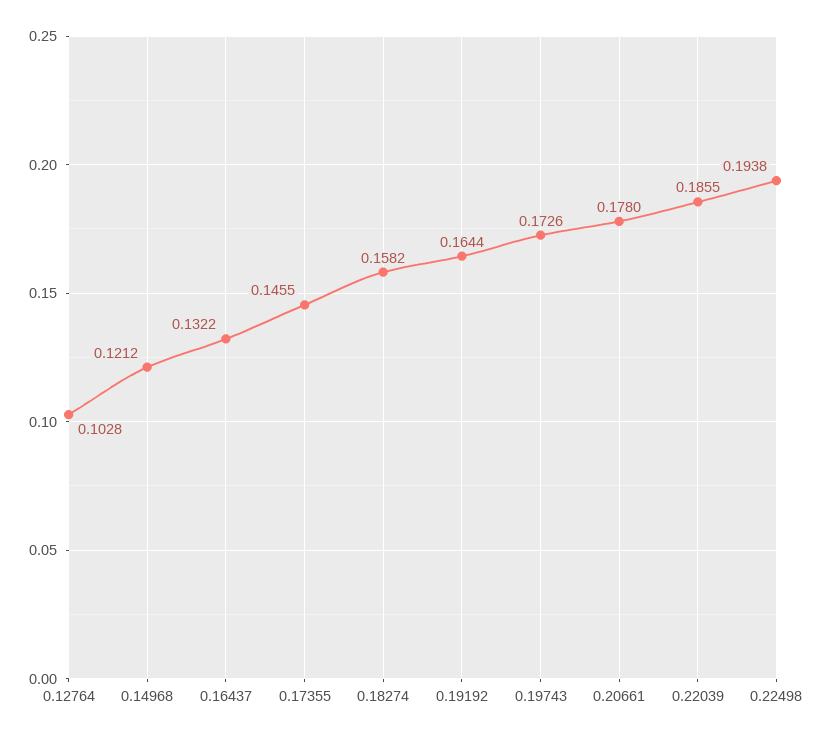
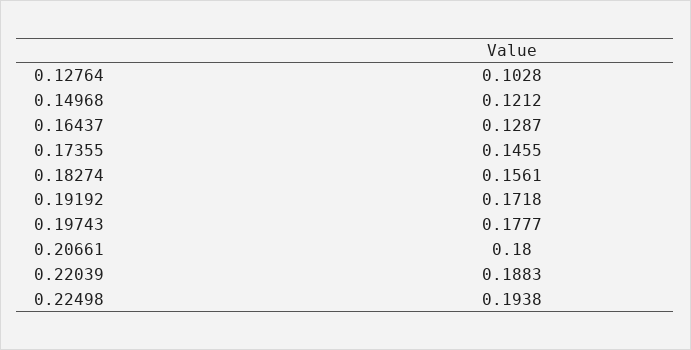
0.16437: 0.1322 -> 0.1287
0.18274: 0.1582 -> 0.1561
0.19192: 0.1644 -> 0.1718
0.19743: 0.1726 -> 0.1777
0.20661: 0.178 -> 0.18
0.22039: 0.1855 -> 0.1883

